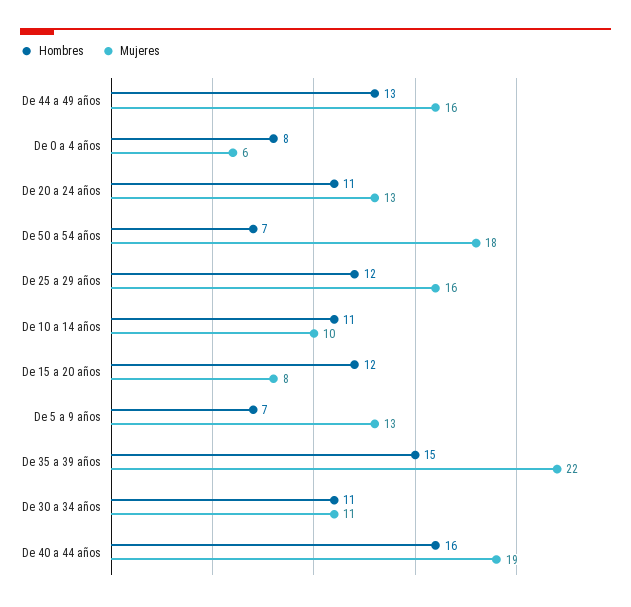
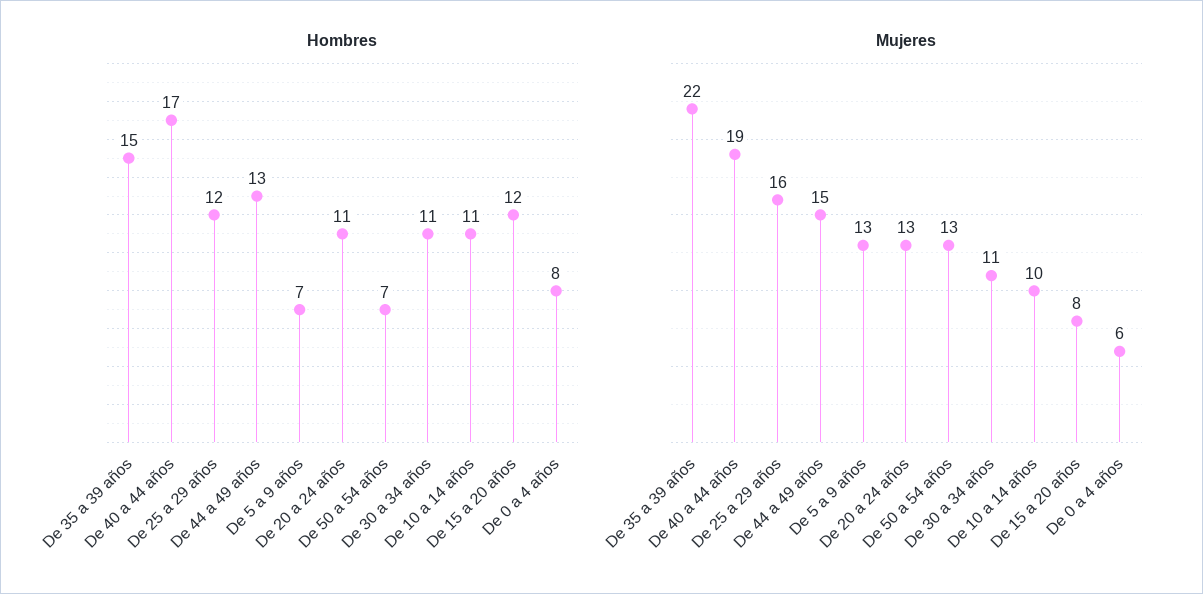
Mujeres, De 44 a 49 años: 16 -> 15
Mujeres, De 50 a 54 años: 18 -> 13
Hombres, De 40 a 44 años: 16 -> 17

